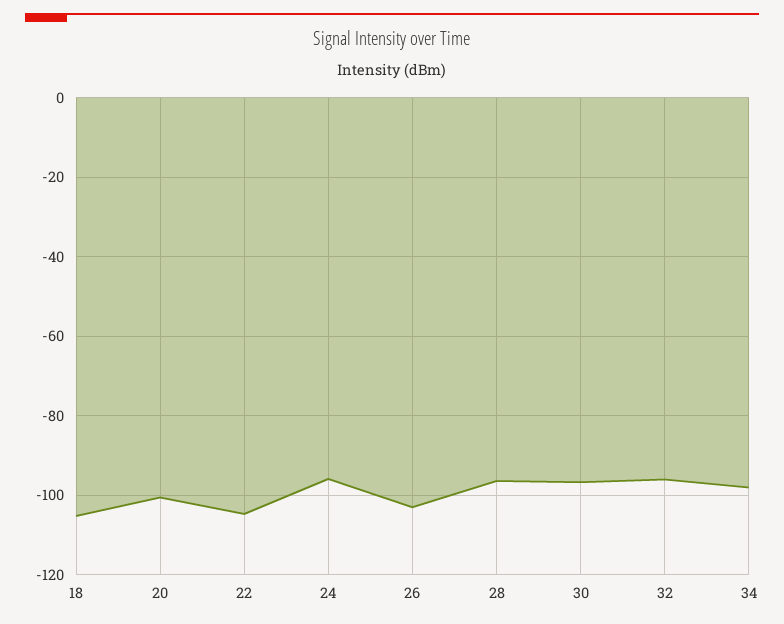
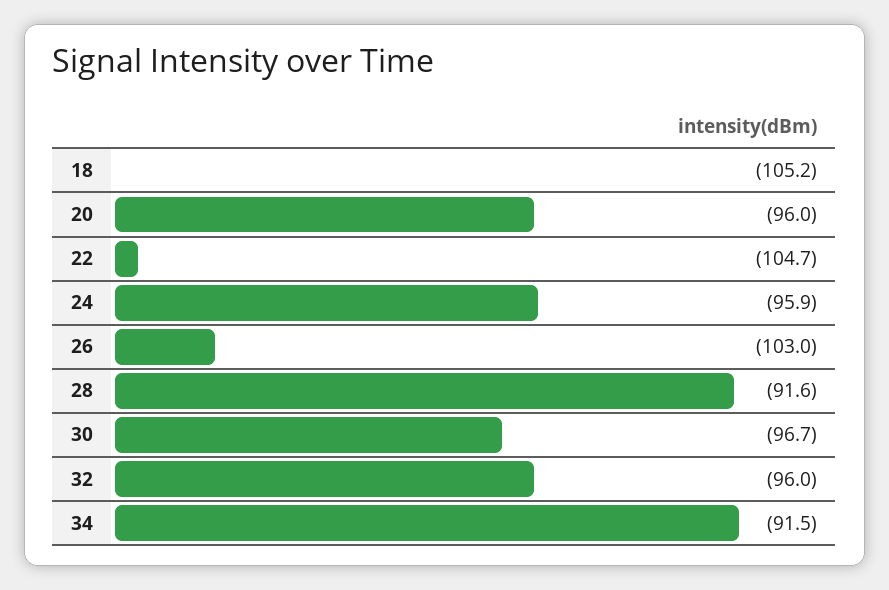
20: -100 -> -96
28: -96 -> -91.6
34: -98 -> -91.5

